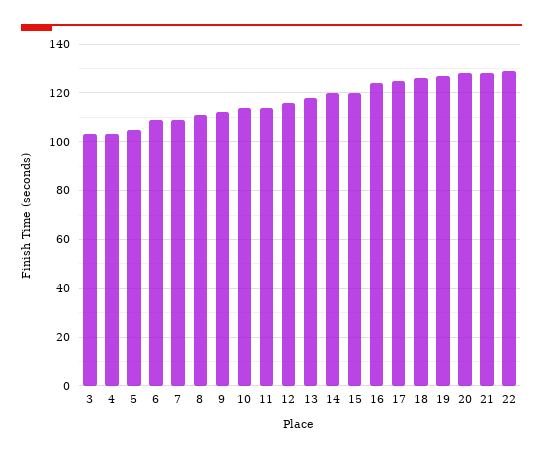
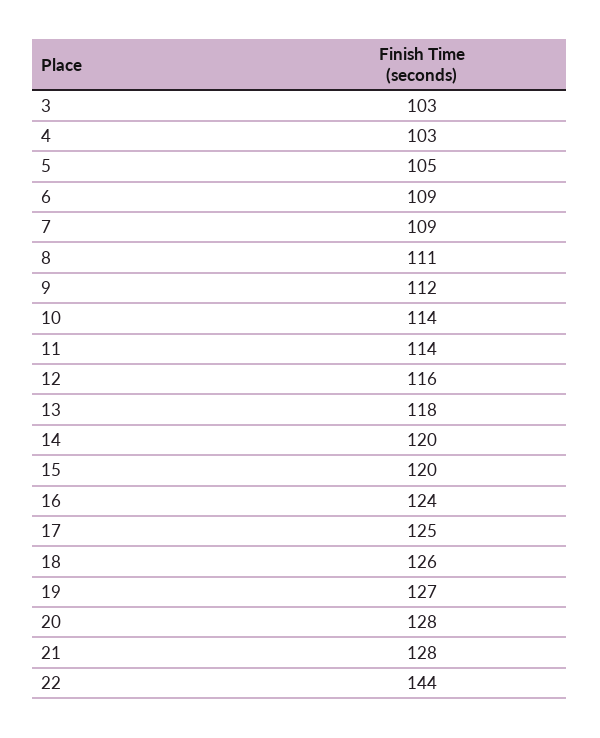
22: 130 -> 144

